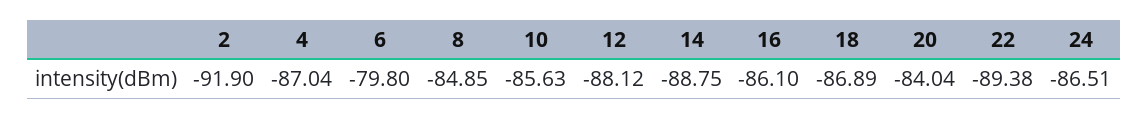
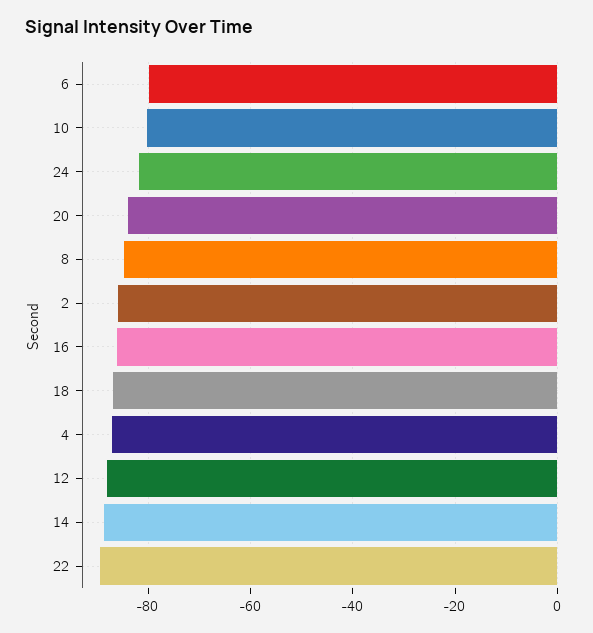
2: -91.9 -> -86
10: -85.63 -> -80
24: -86.51 -> -82

